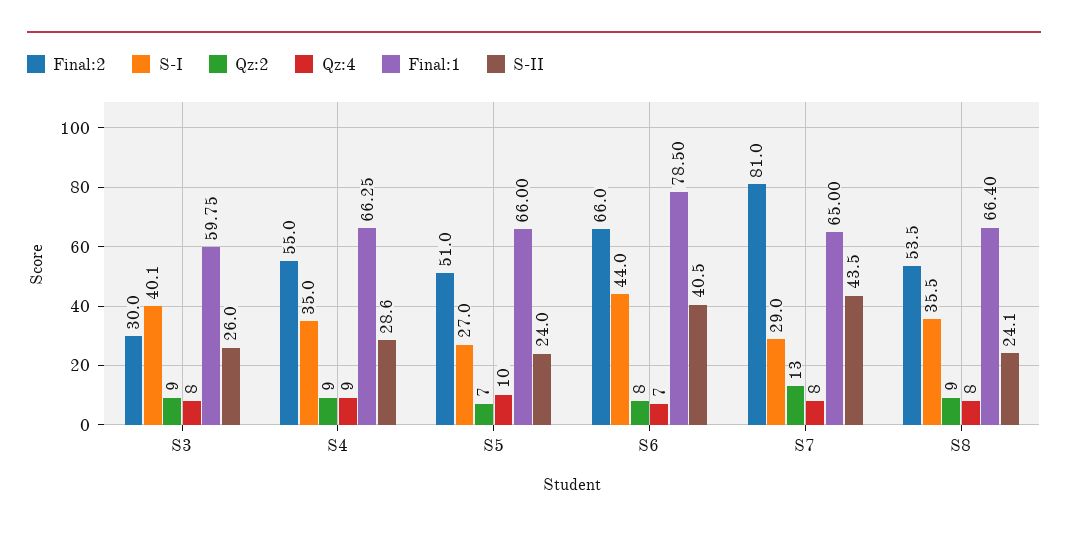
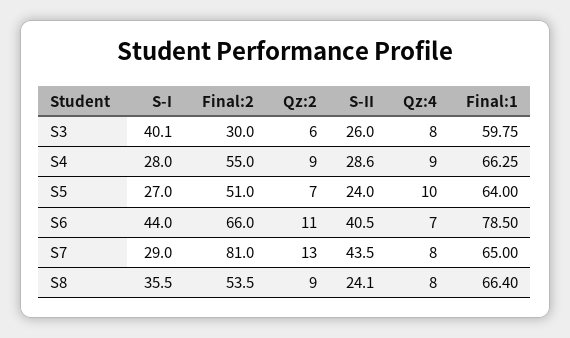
Qz:2, S3: 9 -> 6
S-I, S4: 35 -> 28
Final:1, S5: 66 -> 64
Qz:2, S6: 8 -> 11

